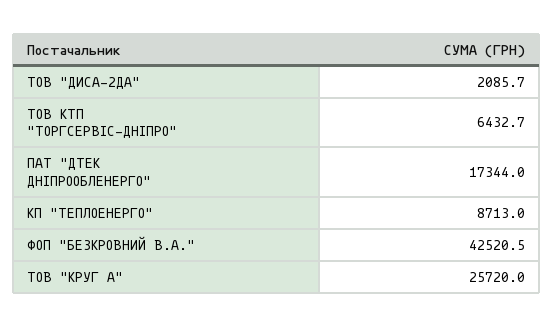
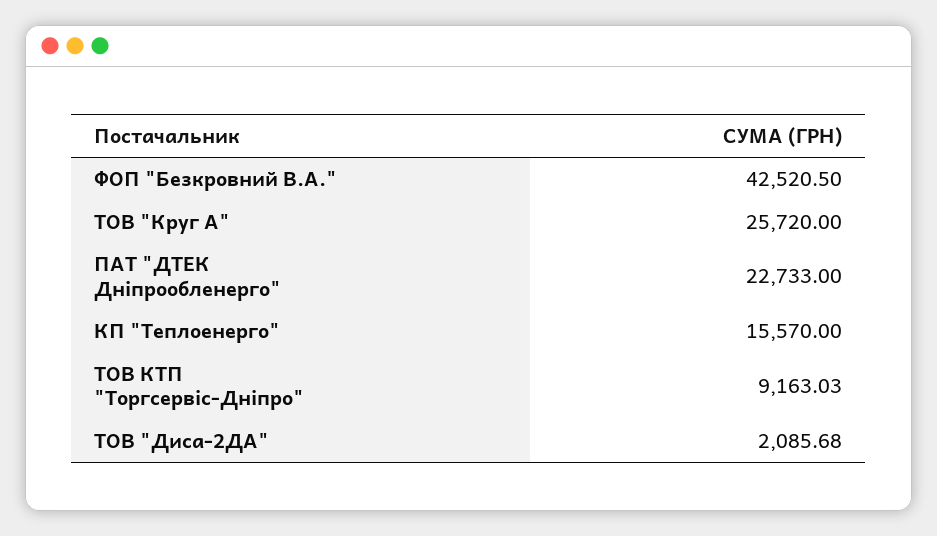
ТОВ КТП "ТОРГСЕРВІС-ДНІПРО": 6432.7 -> 9163.03
ПАТ "ДТЕК ДНІПРООБЛЕНЕРГО": 17344 -> 22733
КП "ТЕПЛОЕНЕРГО": 8713 -> 15570

